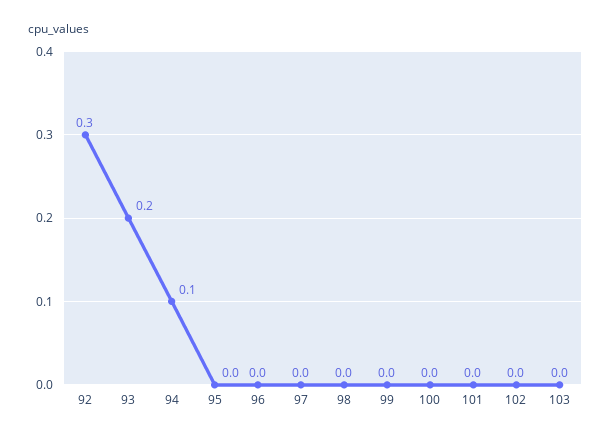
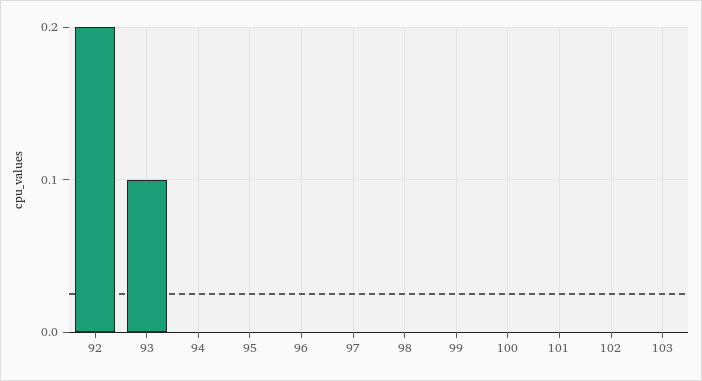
92: 0.3 -> 0.2
93: 0.2 -> 0.1
94: 0.1 -> 0

